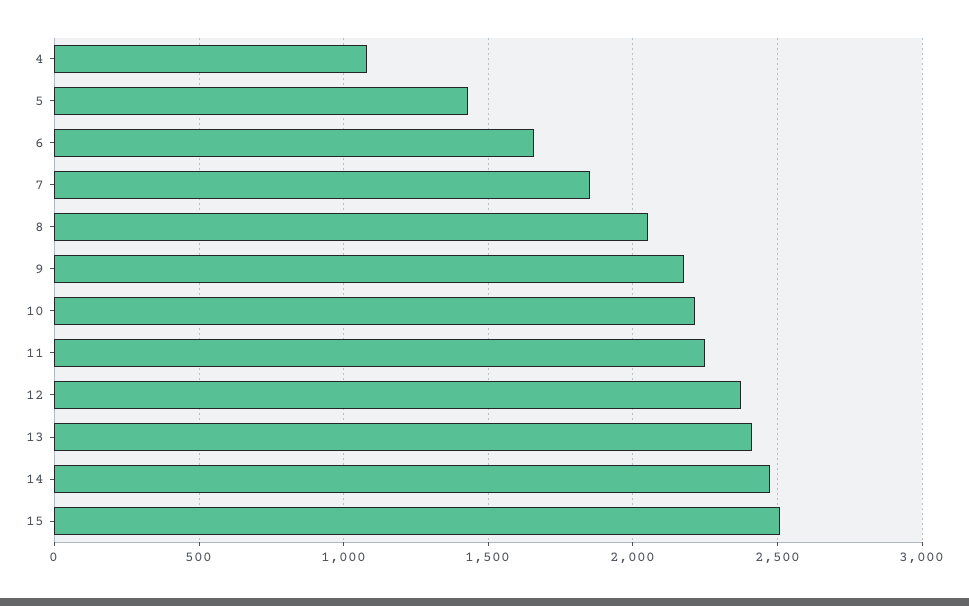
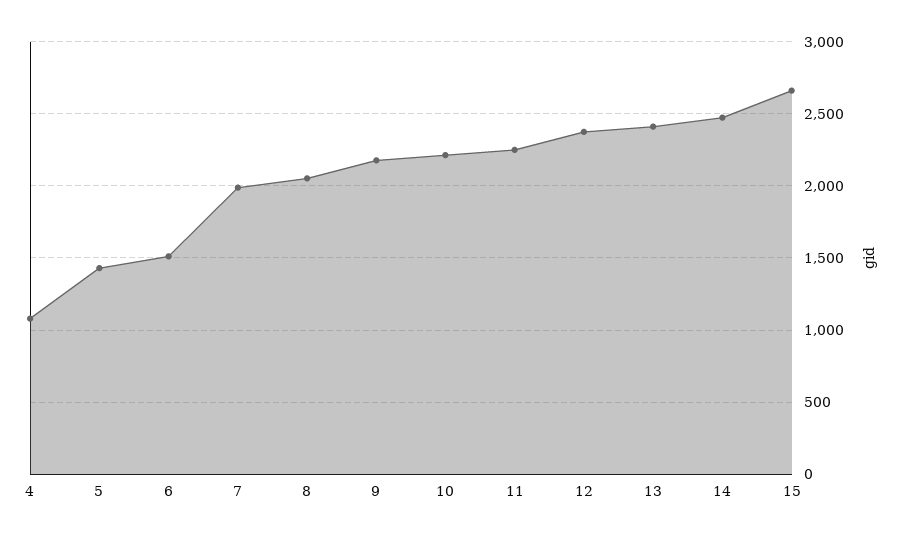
6: 1650 -> 1500
7: 1850 -> 2000
15: 2500 -> 2650

